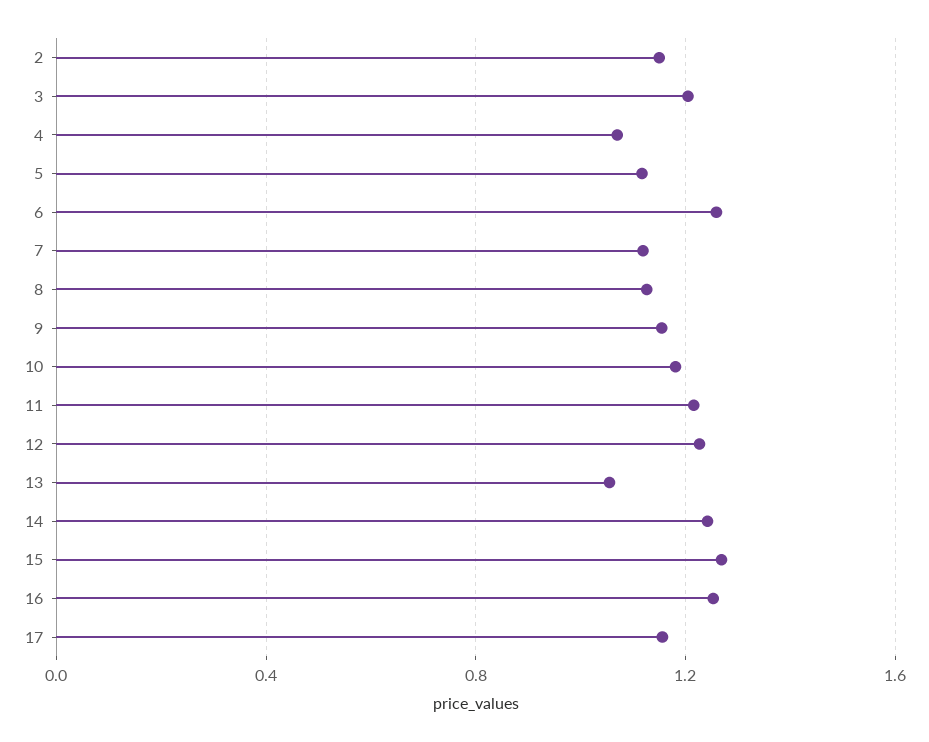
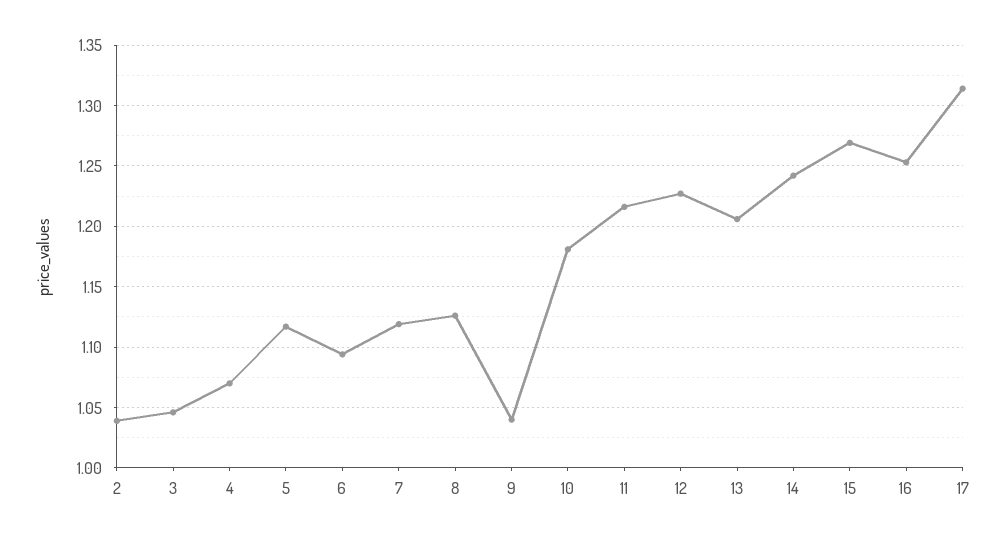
2: 1.15 -> 1.04
3: 1.2 -> 1.045
6: 1.25 -> 1.095
9: 1.15 -> 1.04
13: 1.05 -> 1.205
17: 1.15 -> 1.315

